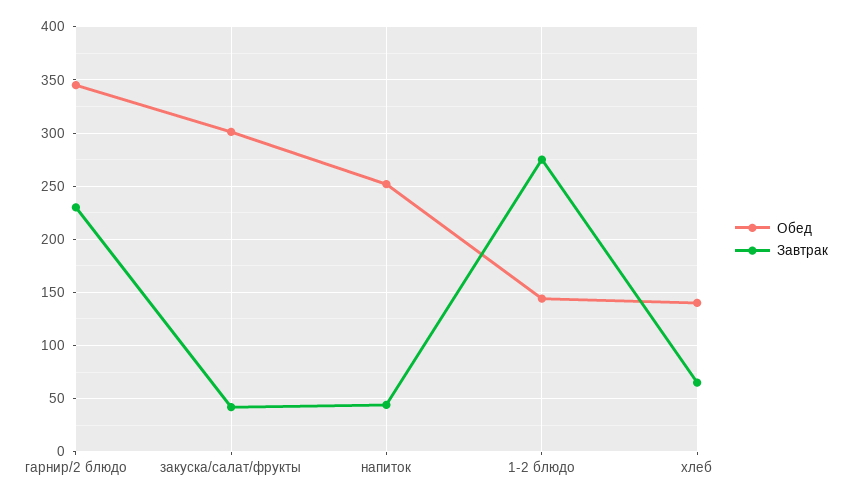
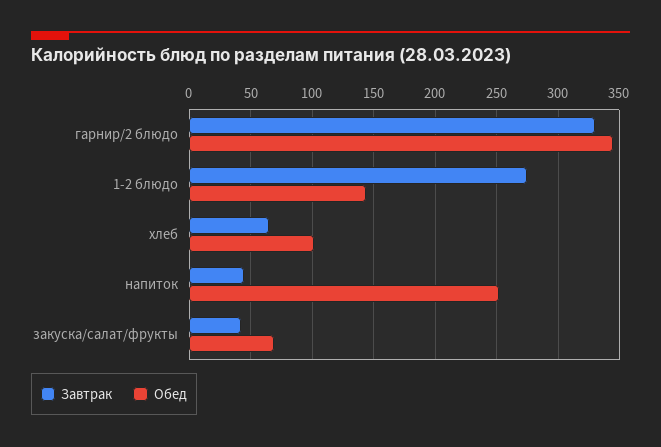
Завтрак, гарнир/2 блюдо: 230 -> 330
Обед, закуска/салат/фрукты: 300 -> 70
Обед, хлеб: 140 -> 100

